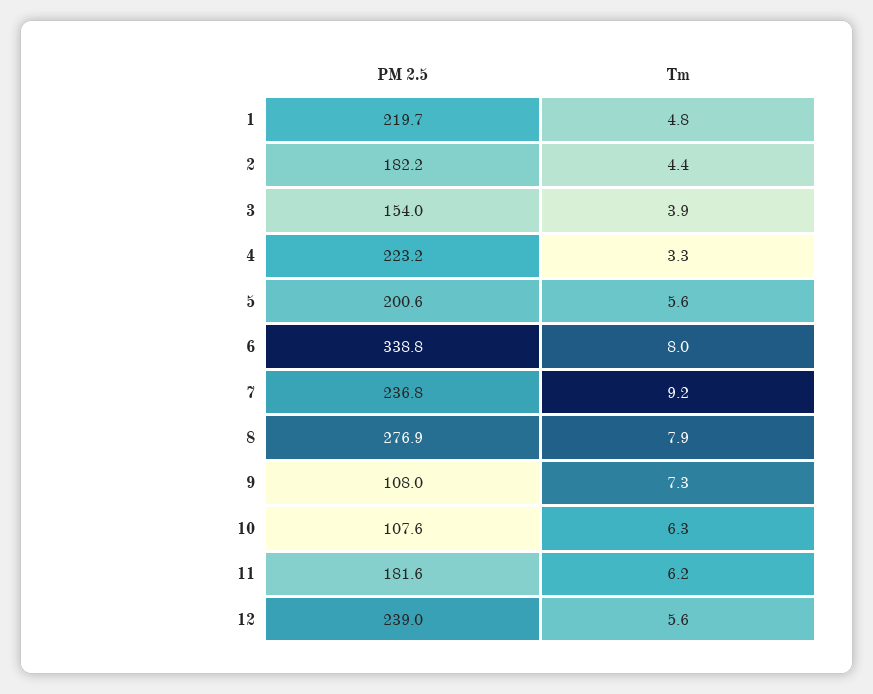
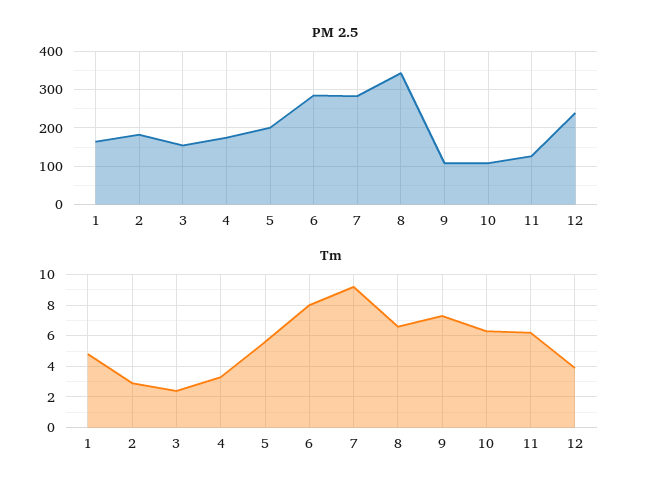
PM 2.5, 1: 219.7 -> 160
Tm, 2: 4.4 -> 3
Tm, 3: 3.9 -> 2.5
PM 2.5, 4: 223.2 -> 180
PM 2.5, 6: 338.8 -> 280
PM 2.5, 7: 236.8 -> 280
PM 2.5, 8: 276.9 -> 340
Tm, 8: 7.9 -> 6.5
PM 2.5, 11: 181.6 -> 120
Tm, 12: 5.6 -> 4

